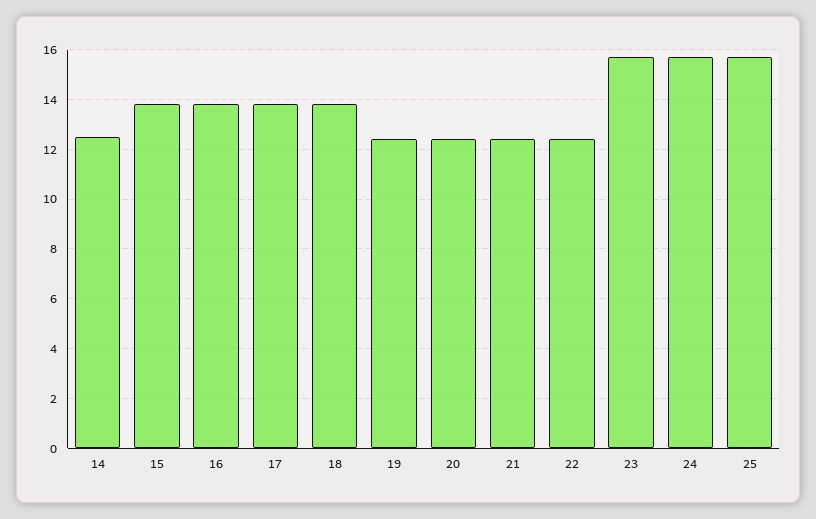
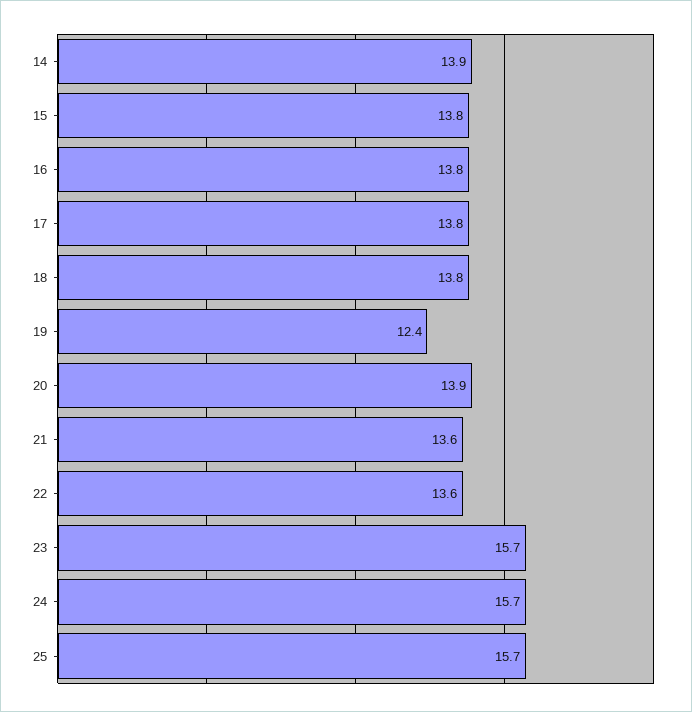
14: 12.5 -> 13.9
20: 12.5 -> 13.9
21: 12.5 -> 13.6
22: 12.5 -> 13.6

